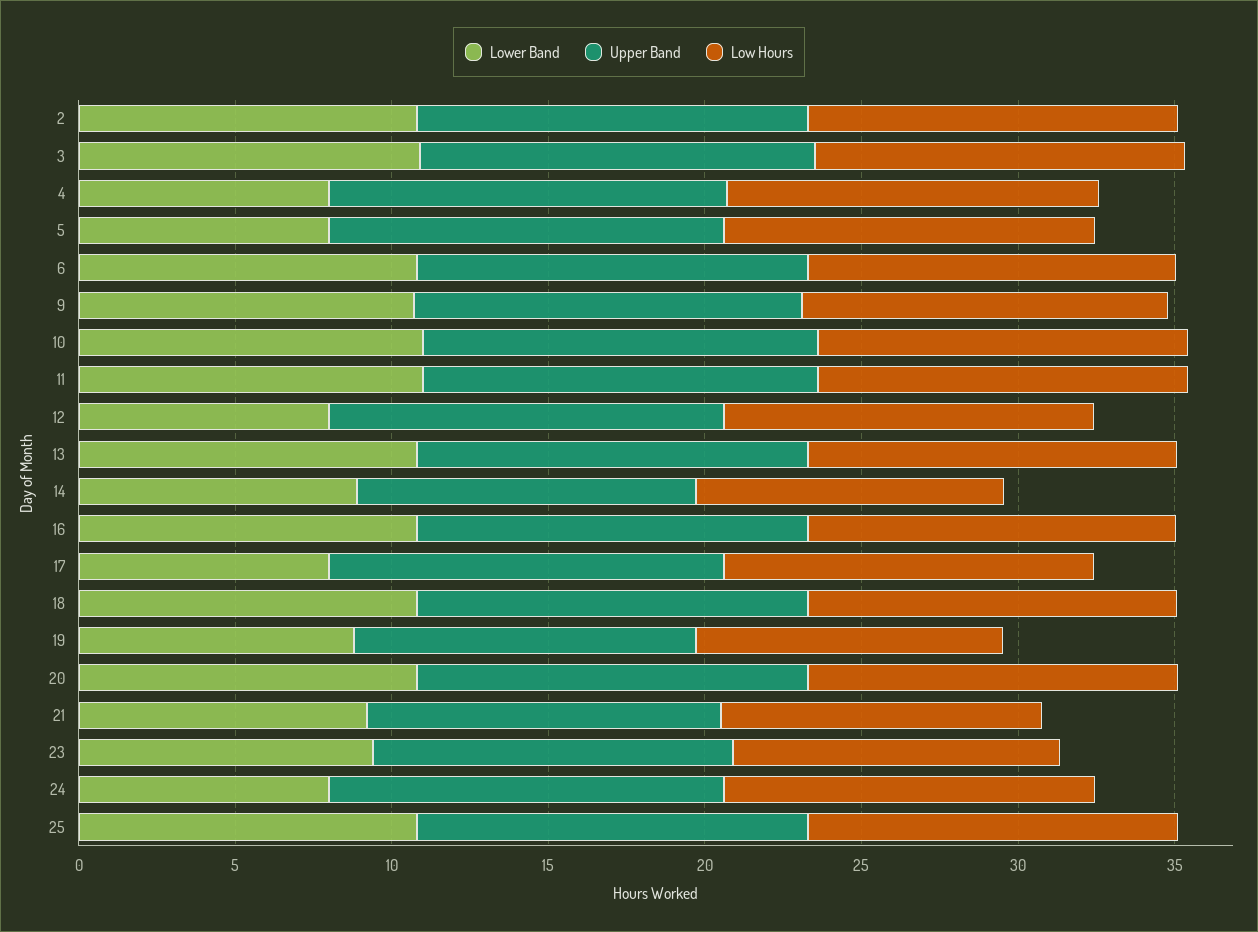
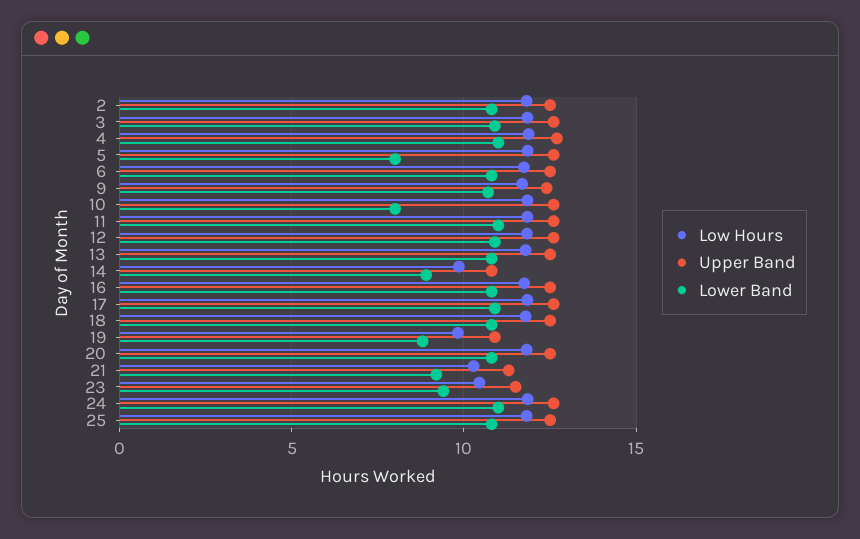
Lower Band, 4: 8 -> 11
Lower Band, 10: 11 -> 8
Lower Band, 12: 8 -> 11
Lower Band, 17: 8 -> 11
Lower Band, 24: 8 -> 11

